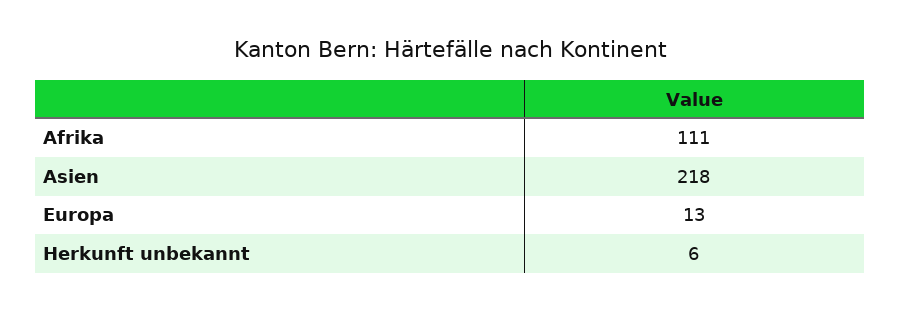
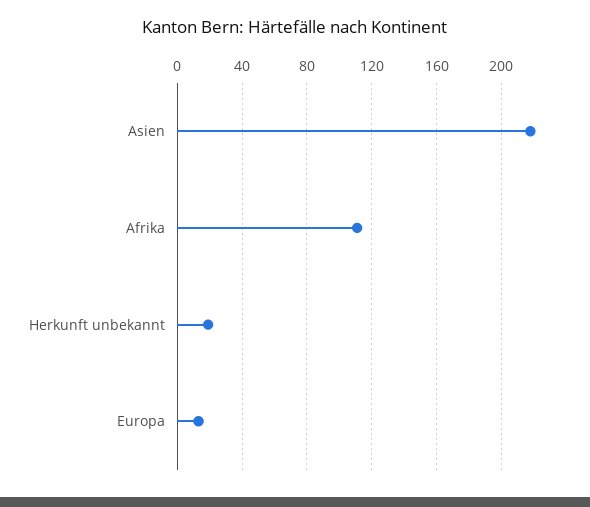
Herkunft unbekannt: 6 -> 20

